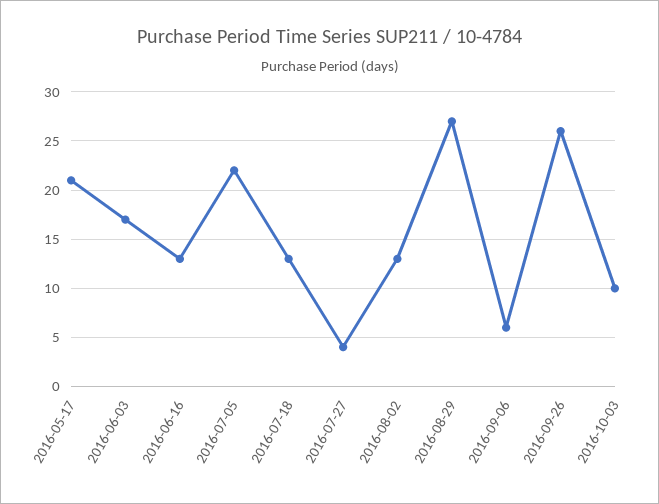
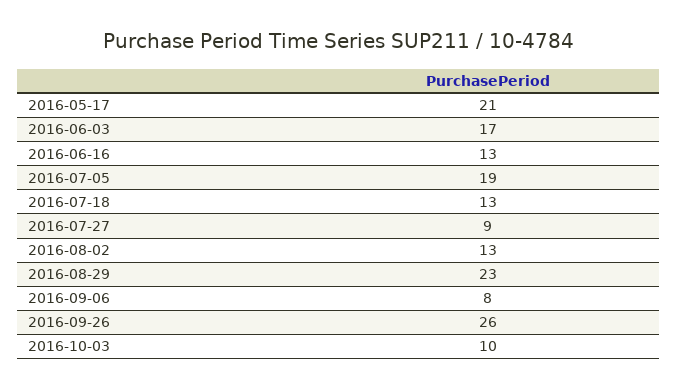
2016-07-05: 22 -> 19
2016-07-27: 4 -> 9
2016-08-29: 27 -> 23
2016-09-06: 6 -> 8

